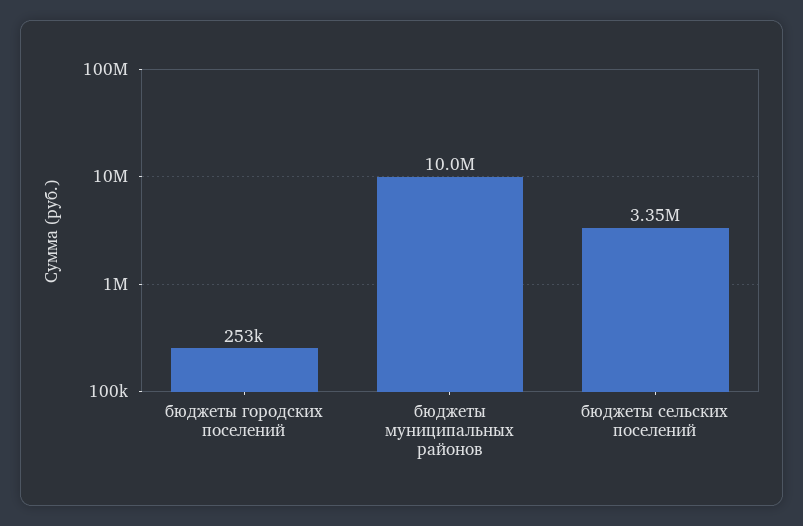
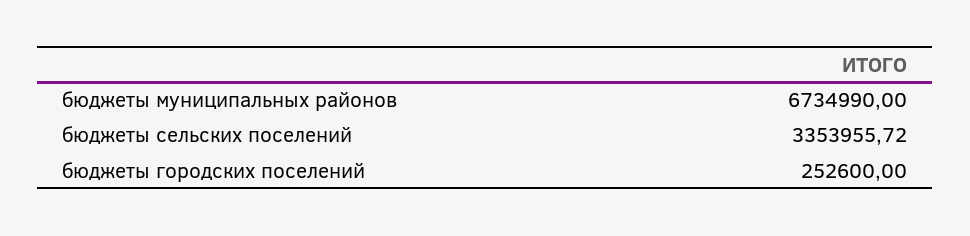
бюджеты муниципальных районов: 10000000 -> 6734990

